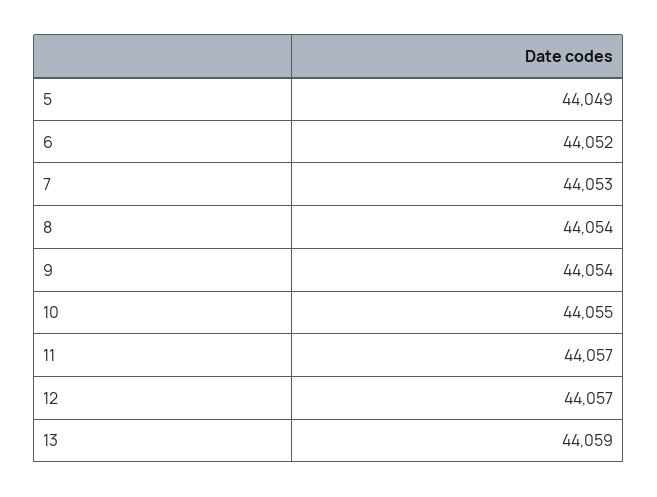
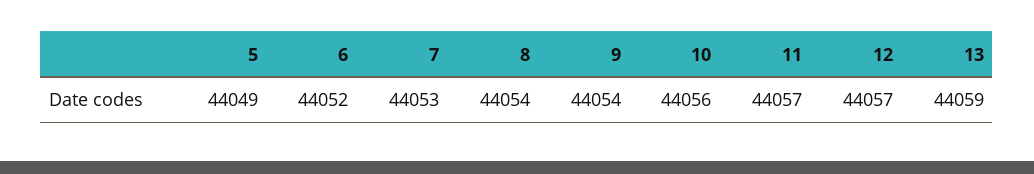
10: 44055 -> 44056

